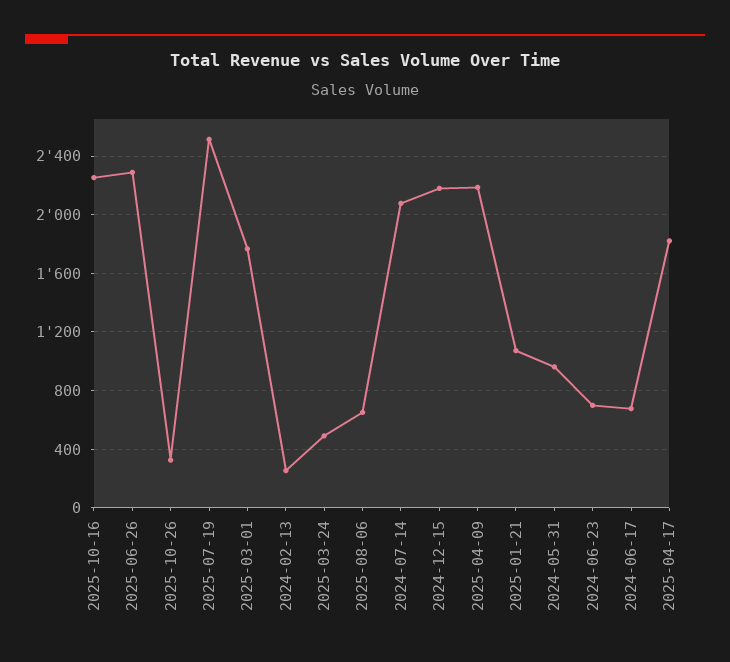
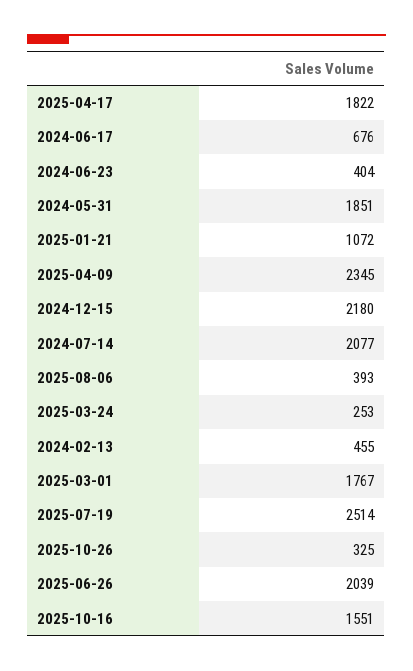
2025-10-16: 2250 -> 1551
2025-06-26: 2300 -> 2039
2024-02-13: 250 -> 455
2025-03-24: 500 -> 253
2025-08-06: 650 -> 393
2025-04-09: 2200 -> 2345
2024-05-31: 950 -> 1851
2024-06-23: 700 -> 404

